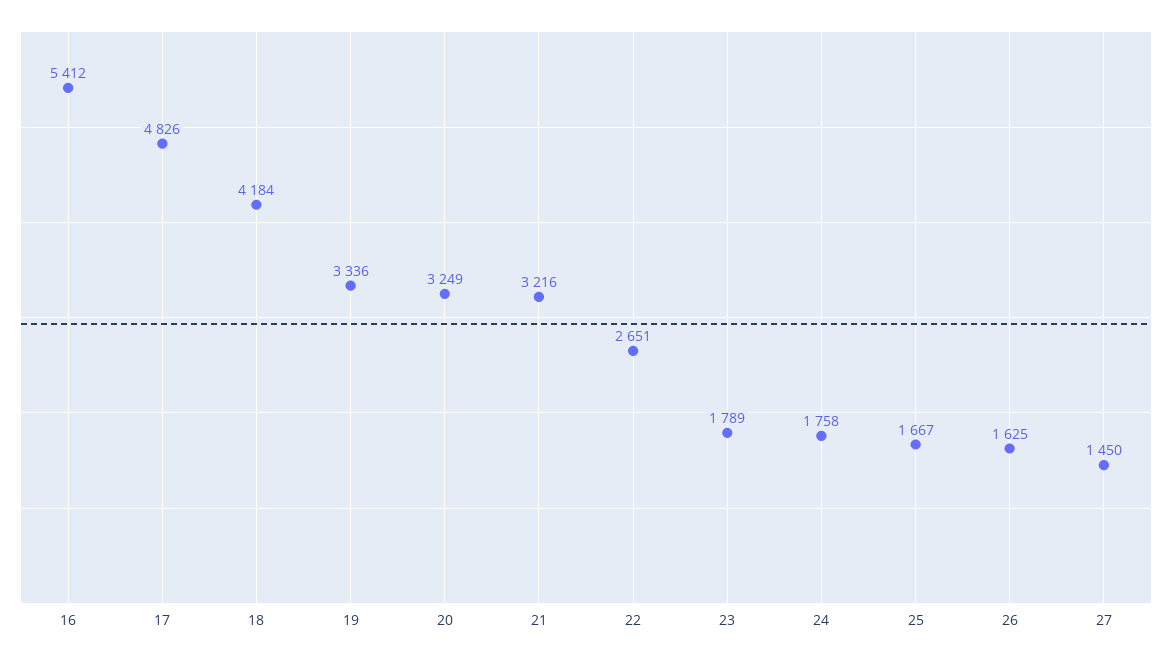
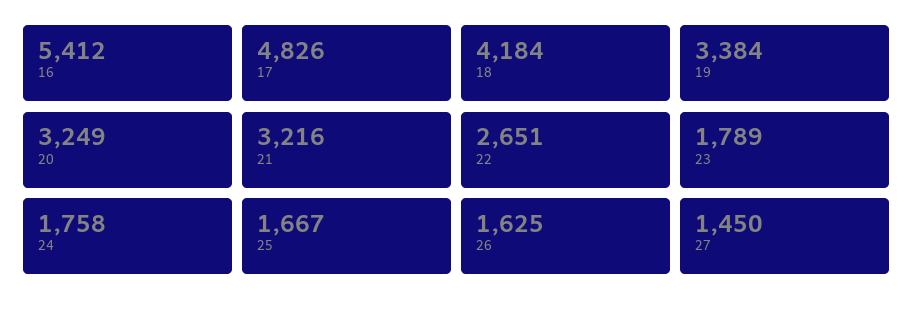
19: 3336 -> 3384

